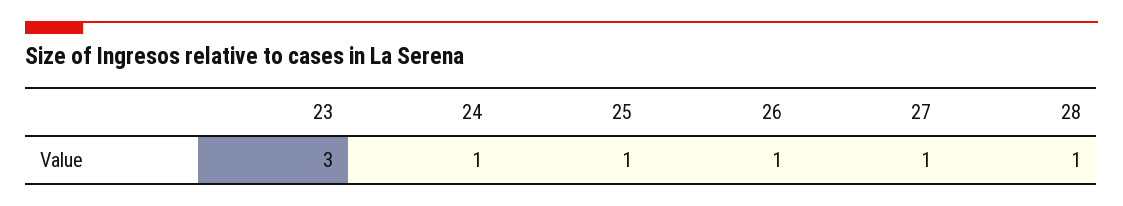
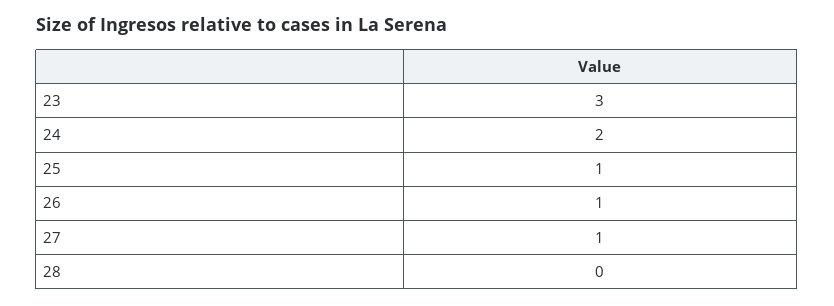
24: 1 -> 2
28: 1 -> 0

